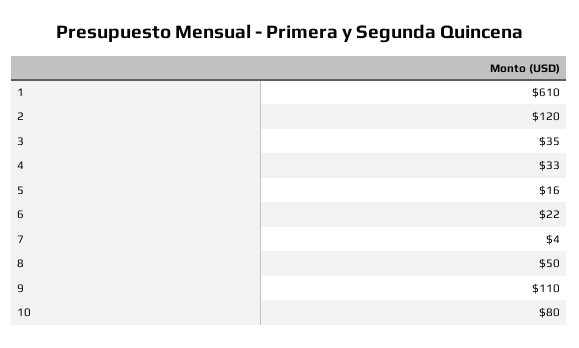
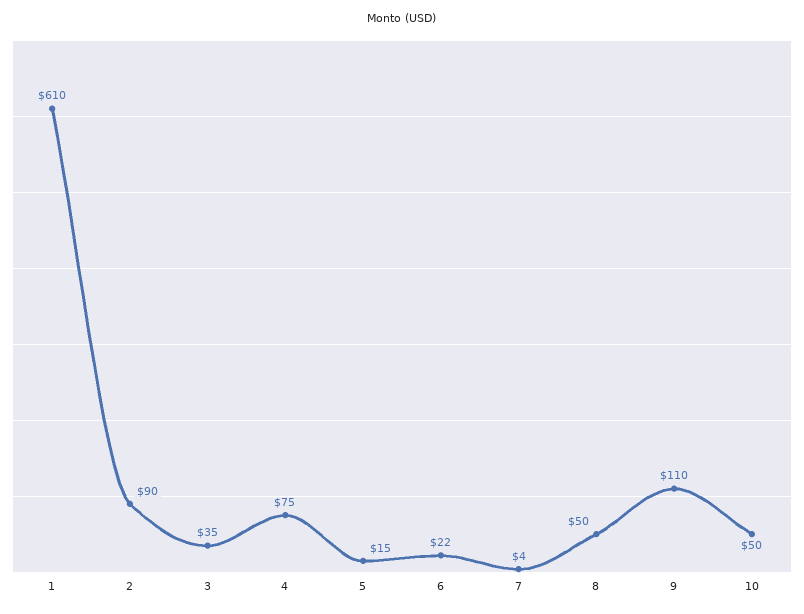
2: 120 -> 90
4: 33 -> 75
5: 16 -> 15
10: 80 -> 50

